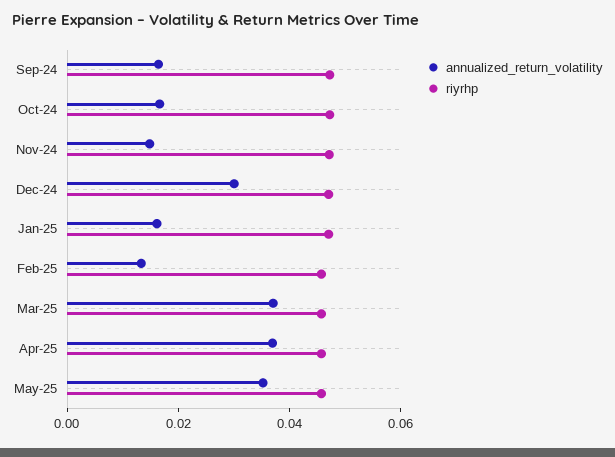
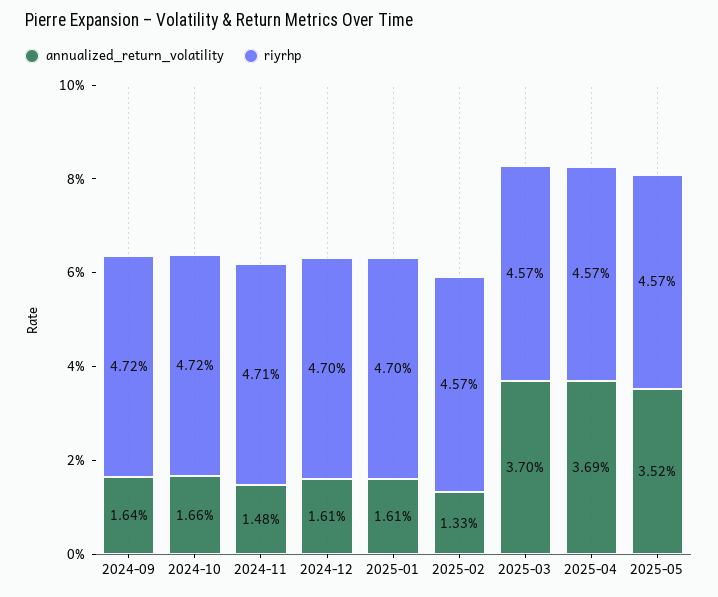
annualized_return_volatility, Dec-24: 0.03 -> 0.0161

